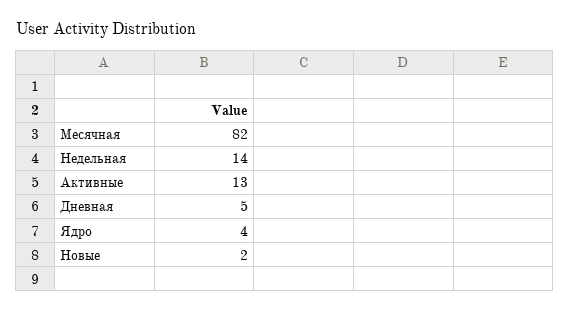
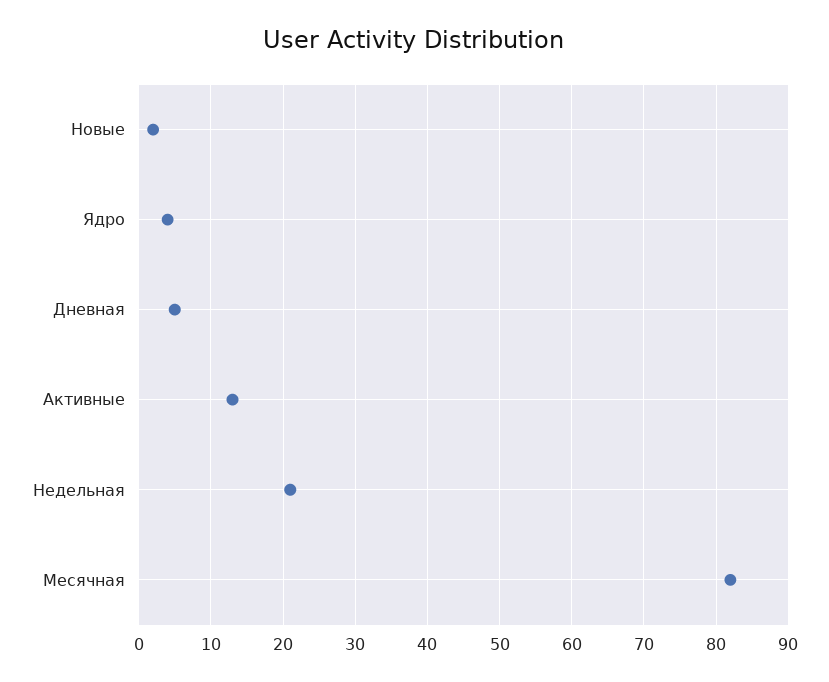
Недельная: 14 -> 21

